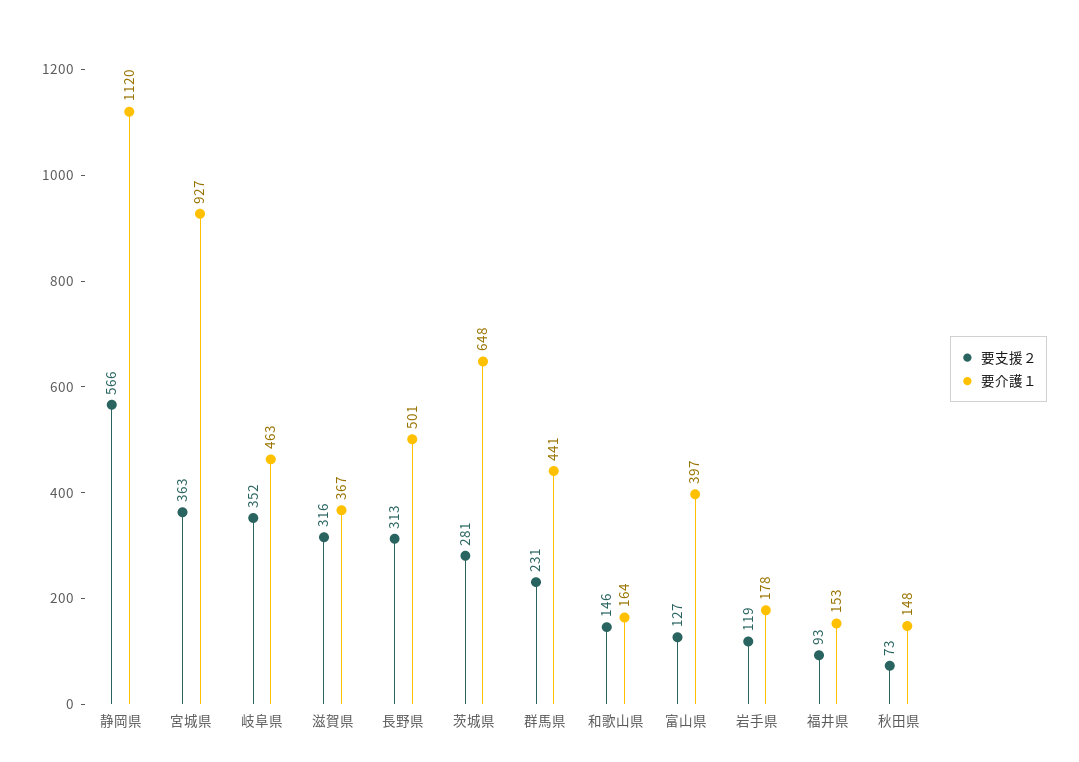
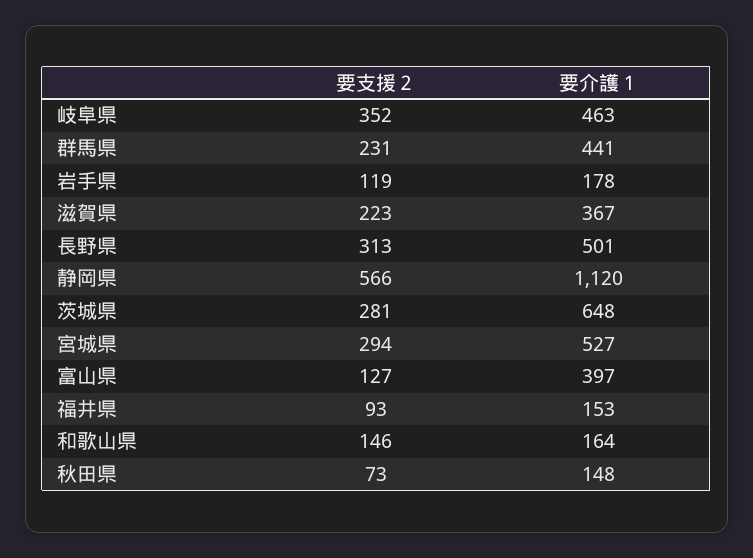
要支援２, 宮城県: 363 -> 294
要介護１, 宮城県: 927 -> 527
要支援２, 滋賀県: 316 -> 223

